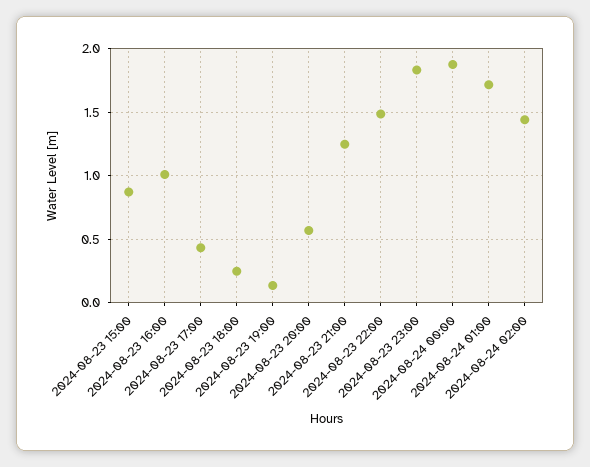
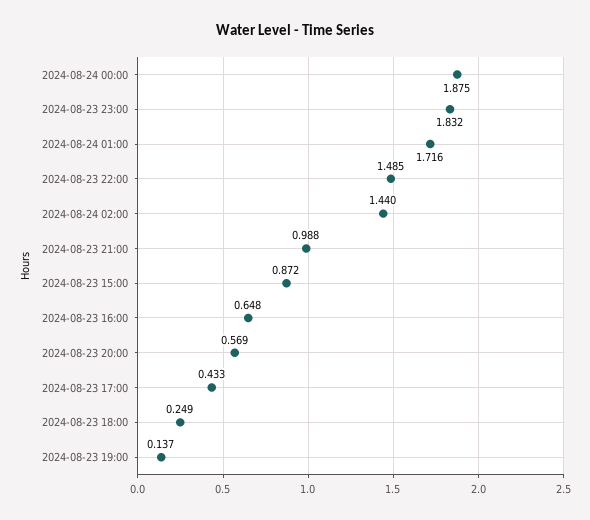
2024-08-23 16:00: 1 -> 0.648
2024-08-23 21:00: 1.25 -> 0.988

